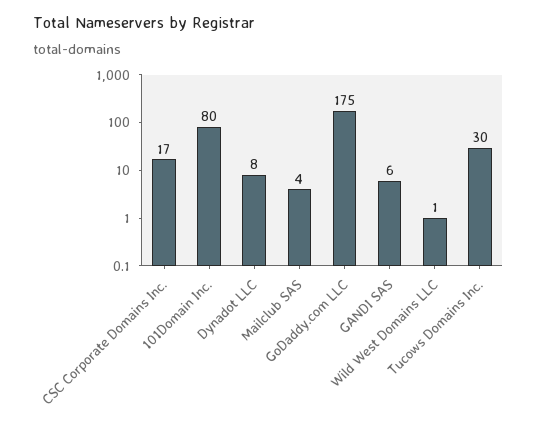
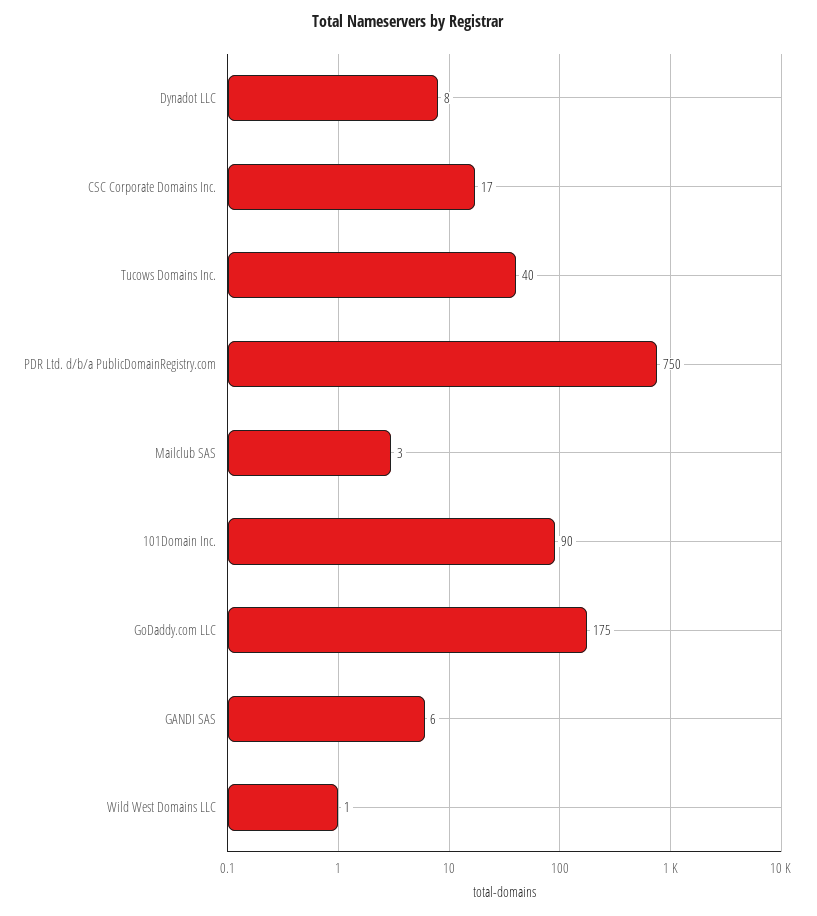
101Domain Inc.: 80 -> 90
Mailclub SAS: 4 -> 3
Tucows Domains Inc.: 30 -> 40
PDR Ltd. d/b/a PublicDomainRegistry.com: none -> 750

